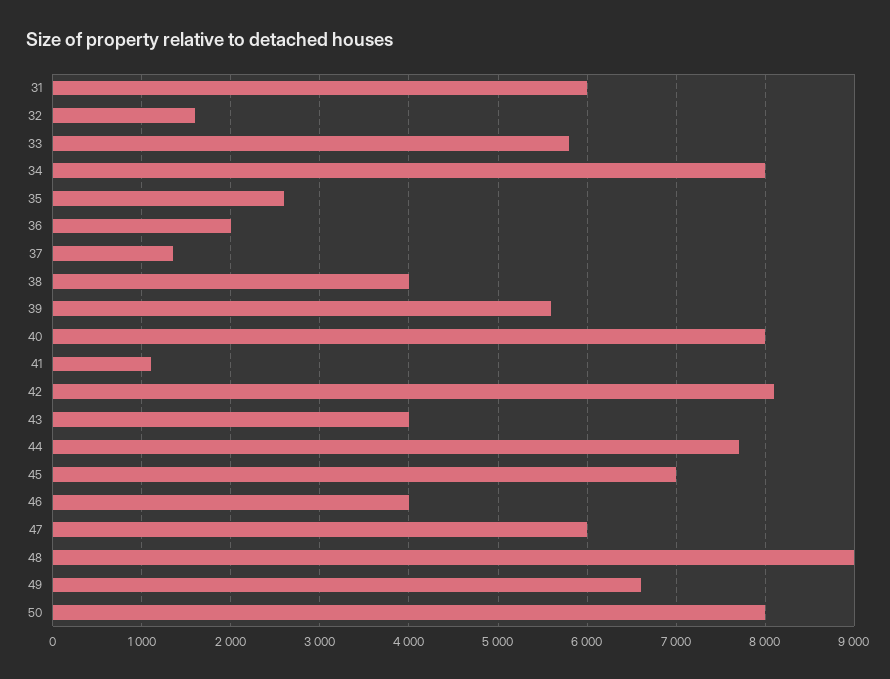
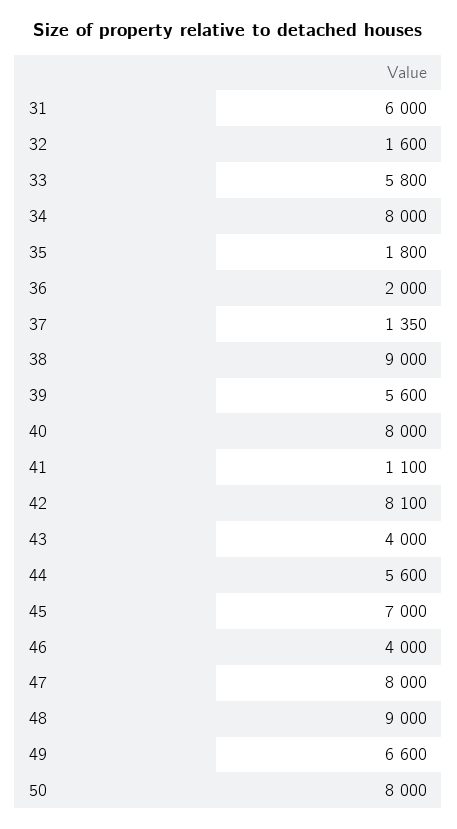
35: 2600 -> 1800
38: 4000 -> 9000
44: 7700 -> 5600
47: 6000 -> 8000

